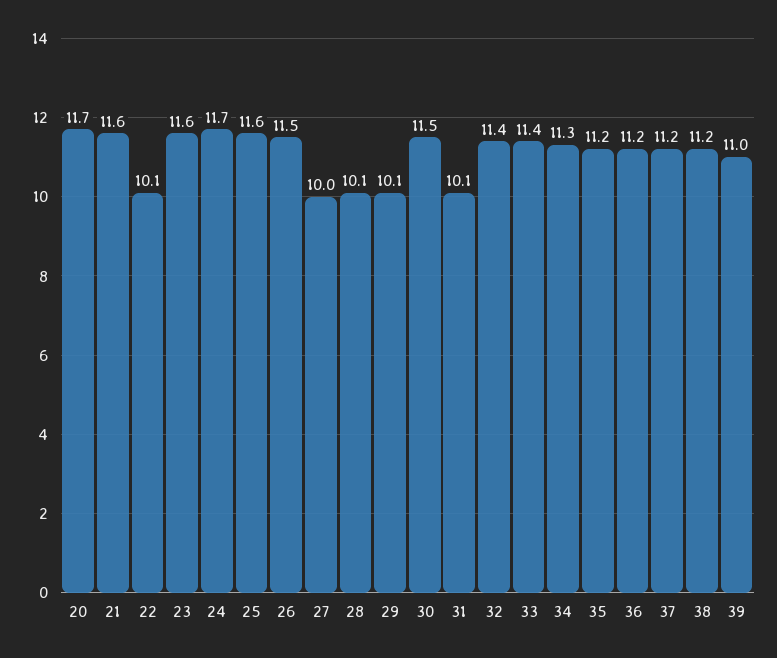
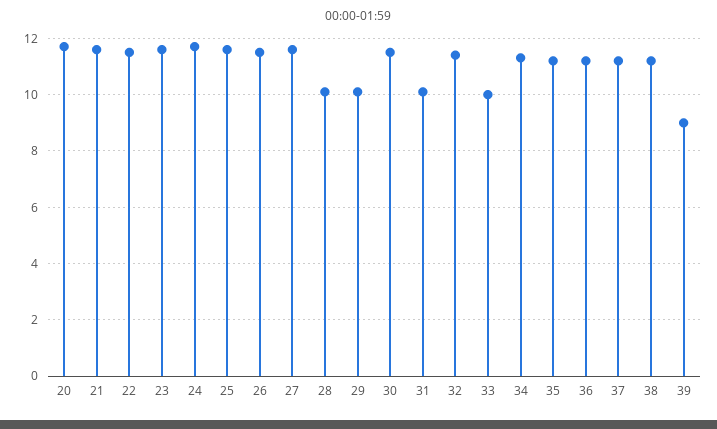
22: 10.1 -> 11.5
27: 10 -> 11.5
33: 11.4 -> 10
39: 11 -> 9

